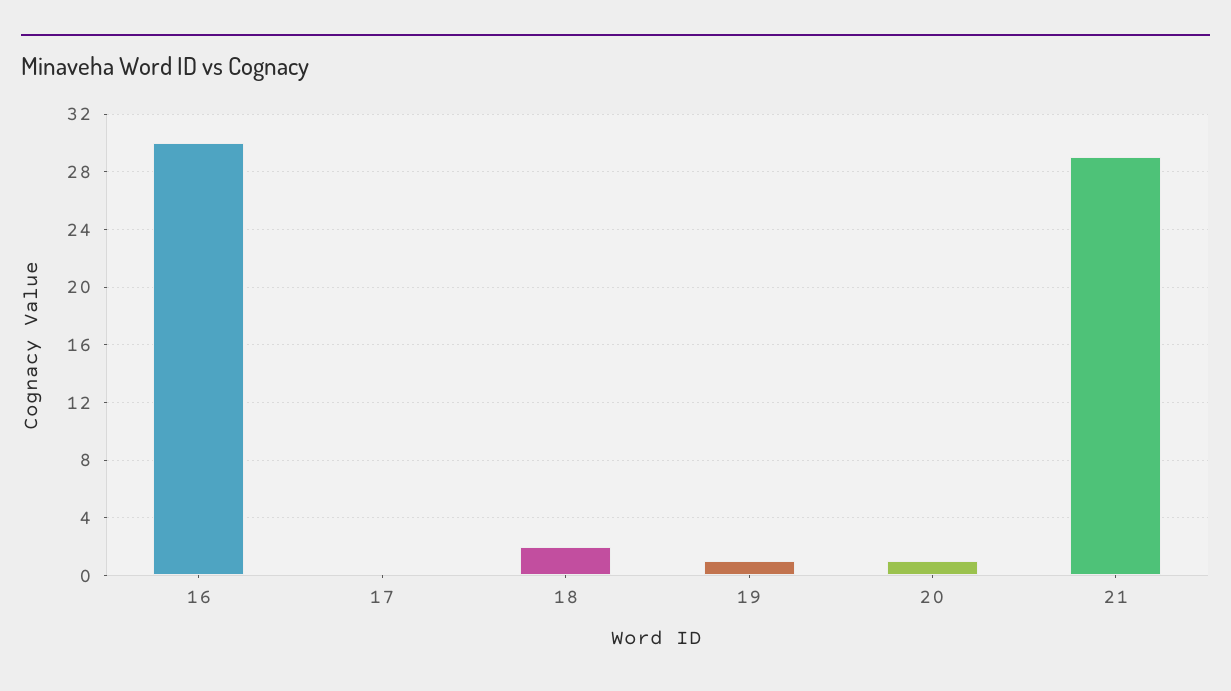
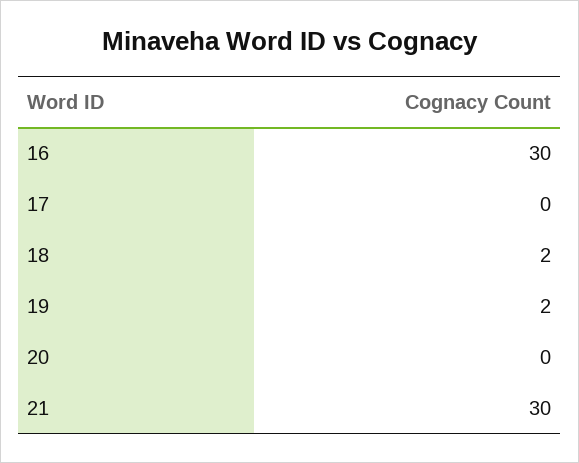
19: 1 -> 2
20: 1 -> 0
21: 29 -> 30

